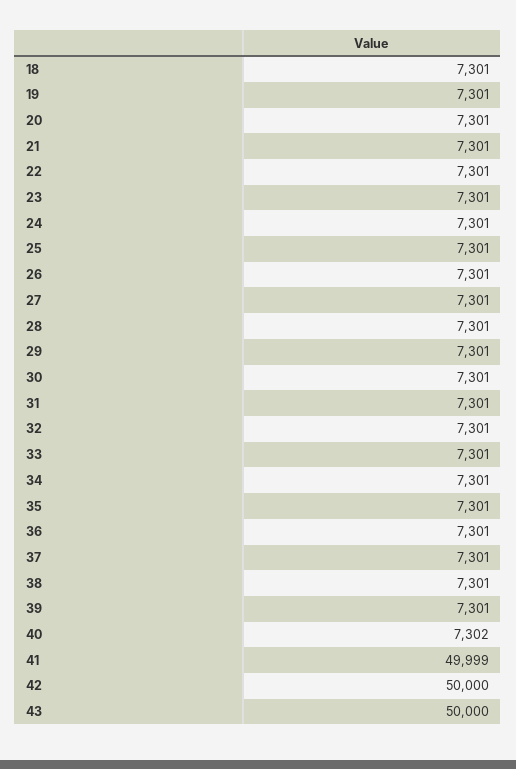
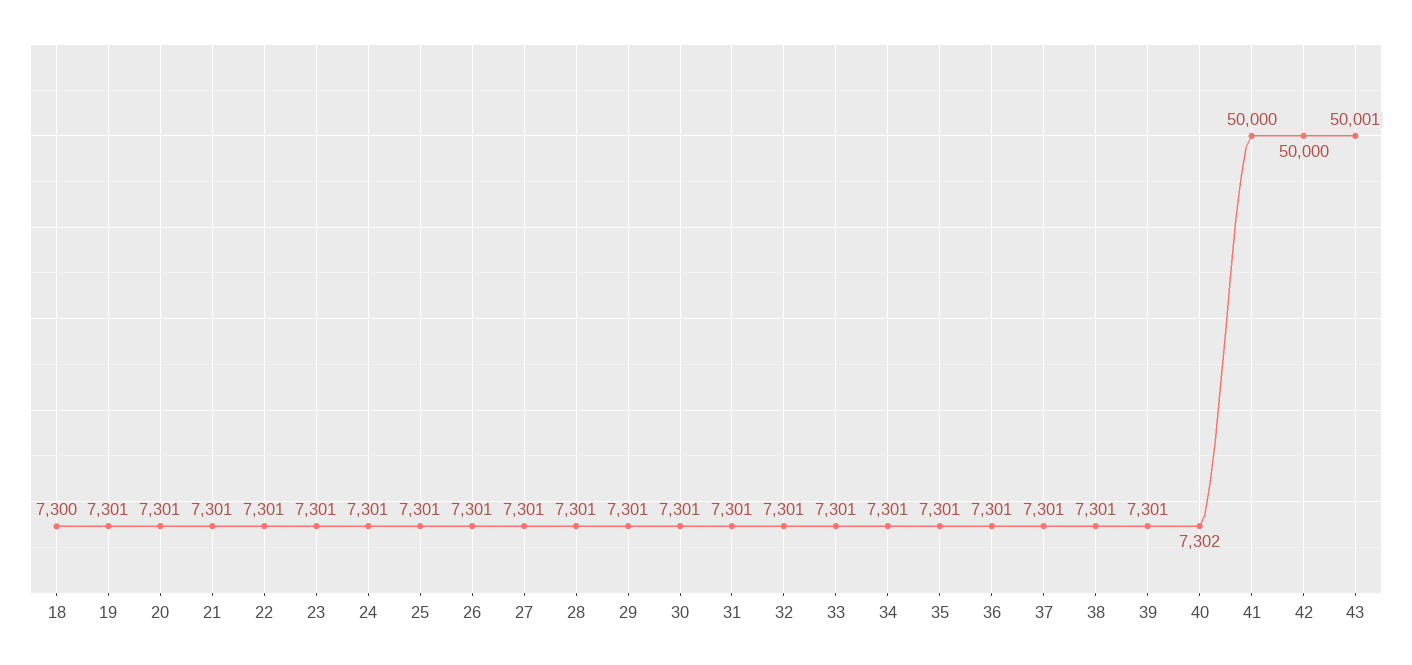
18: 7301 -> 7300
41: 49999 -> 50000
43: 50000 -> 50001

